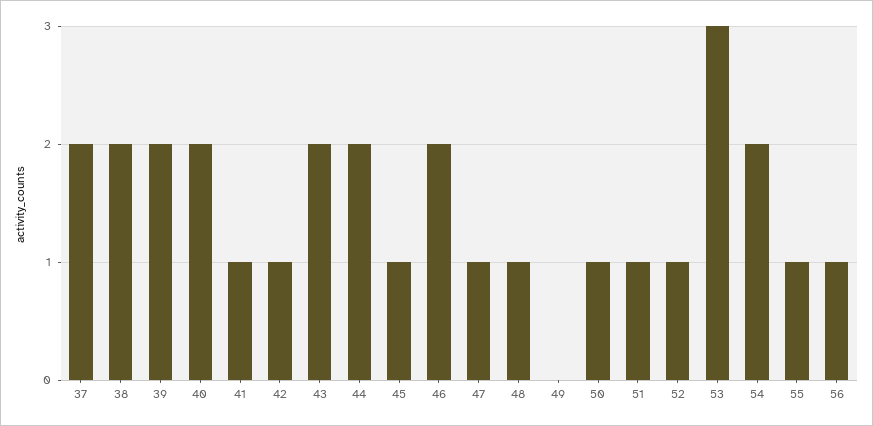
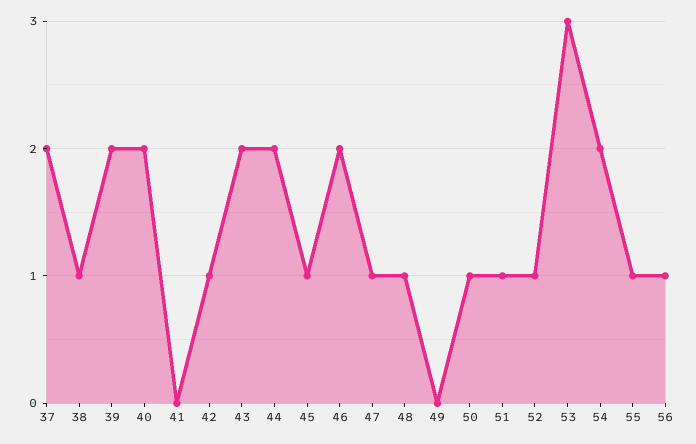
38: 2 -> 1
41: 1 -> 0

